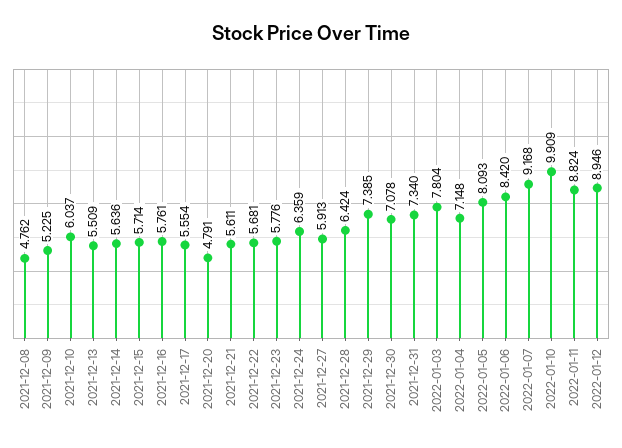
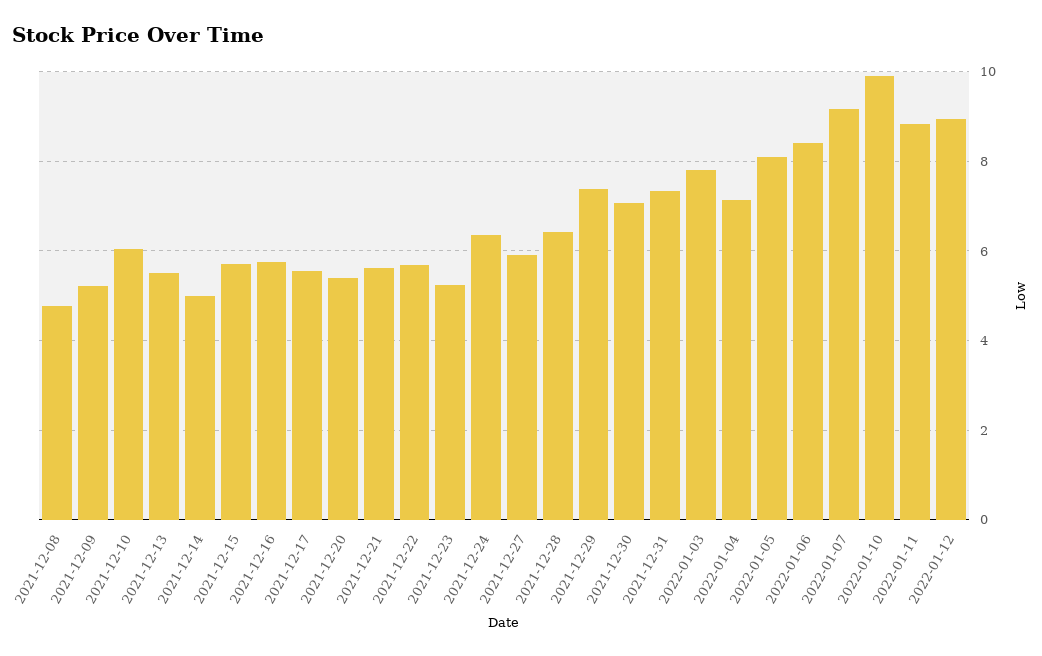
2021-12-14: 5.636 -> 5
2021-12-20: 4.791 -> 5.4
2021-12-23: 5.776 -> 5.2

